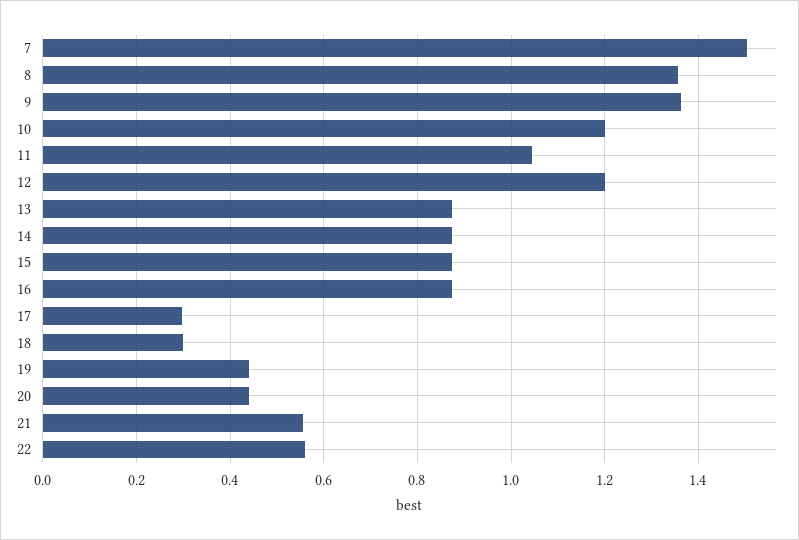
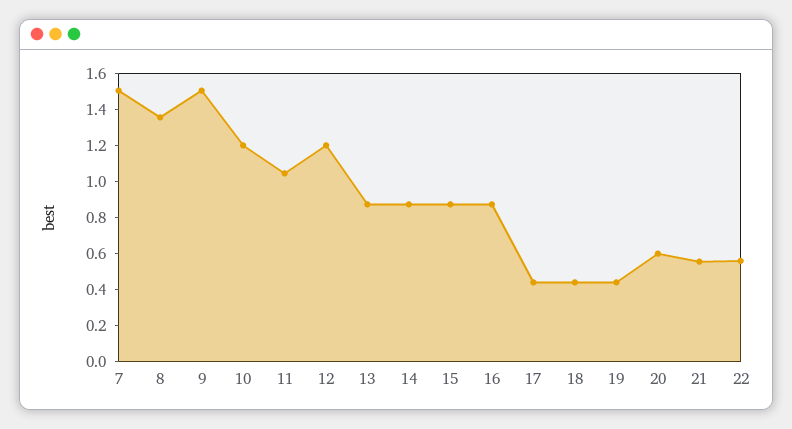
9: 1.36 -> 1.5
17: 0.3 -> 0.45
18: 0.3 -> 0.45
20: 0.44 -> 0.6

